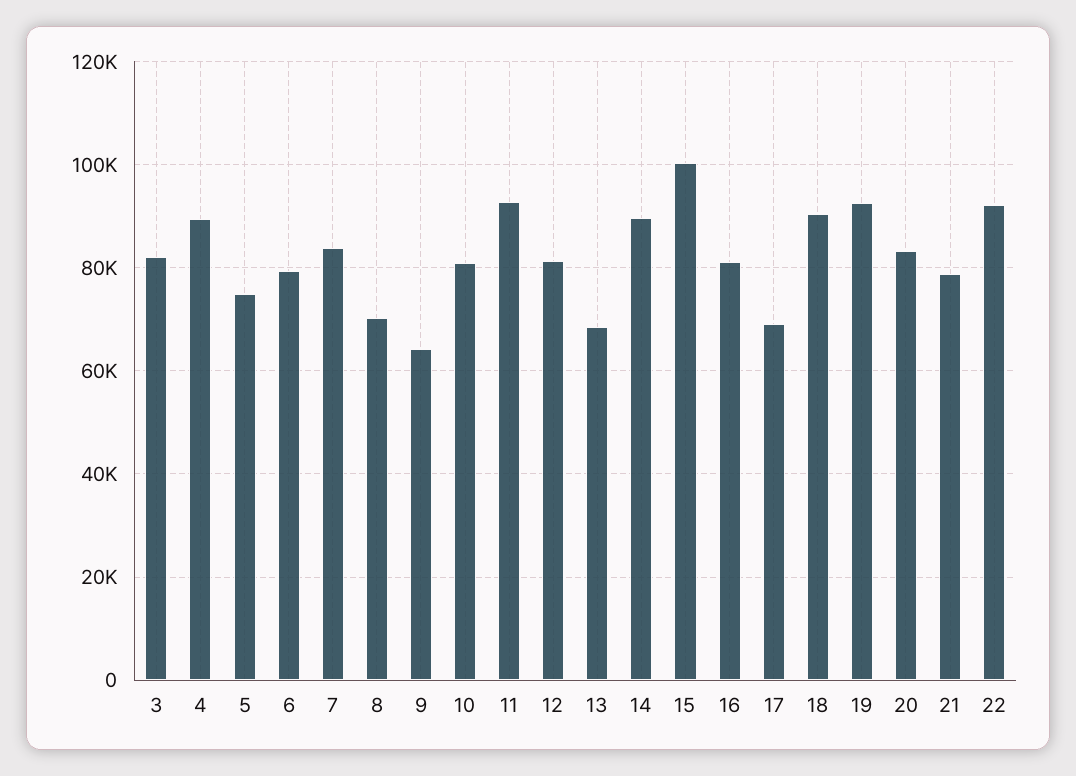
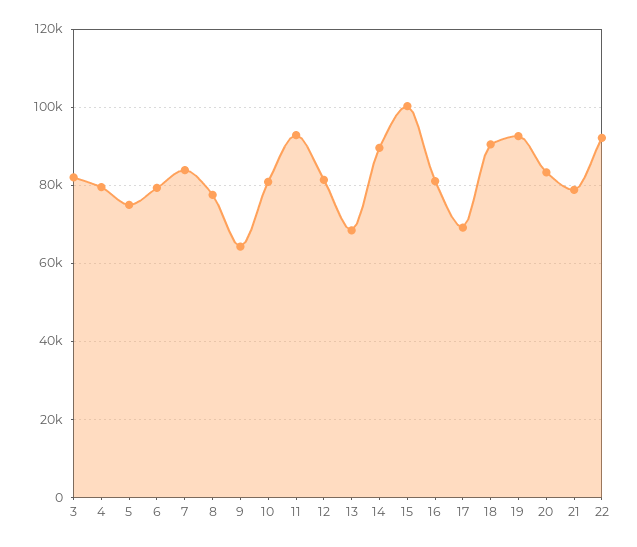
4: 90000 -> 80000
8: 70000 -> 78000

